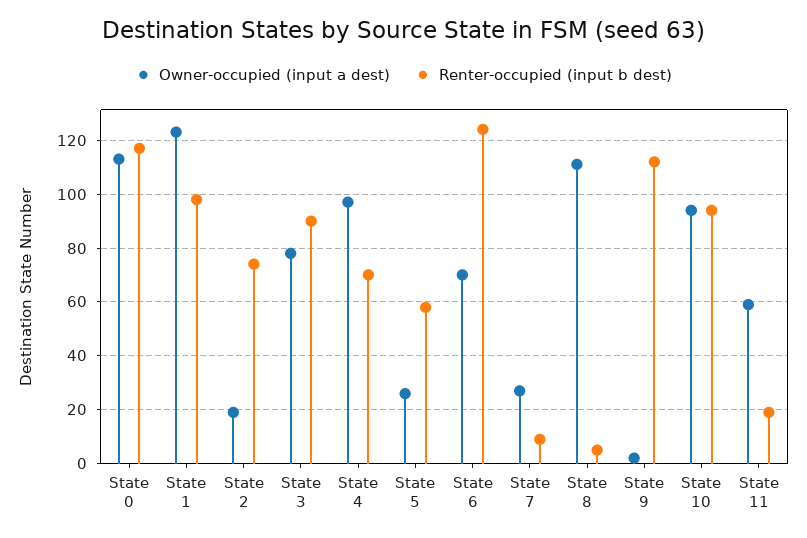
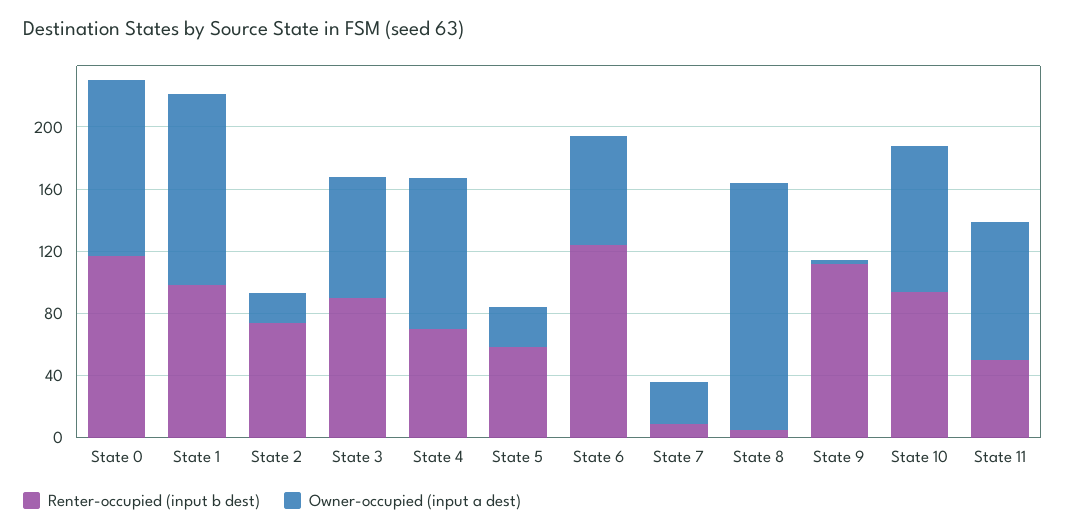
Owner-occupied (input a dest), State 8: 110 -> 160
Owner-occupied (input a dest), State 11: 60 -> 90
Renter-occupied (input b dest), State 11: 20 -> 50

